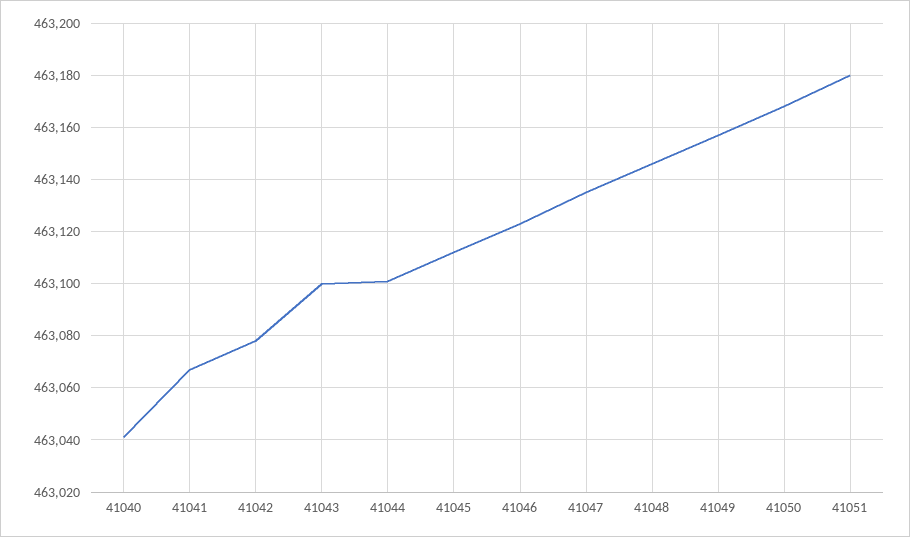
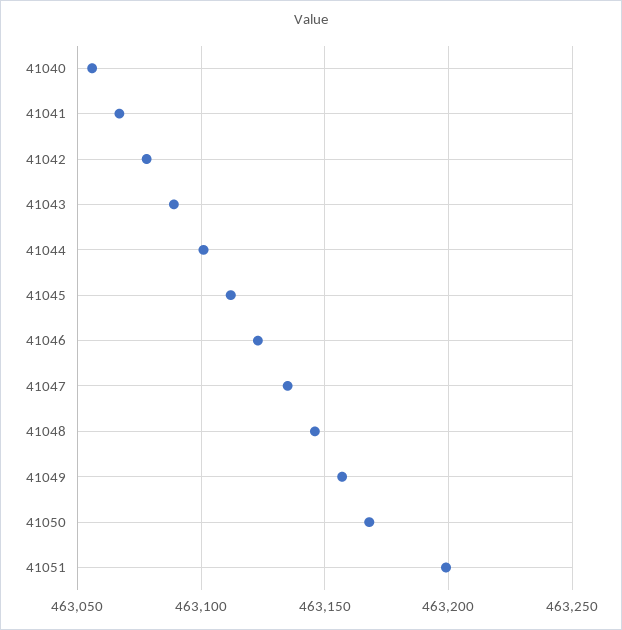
41040: 463040 -> 463055
41043: 463100 -> 463090
41051: 463180 -> 463200

